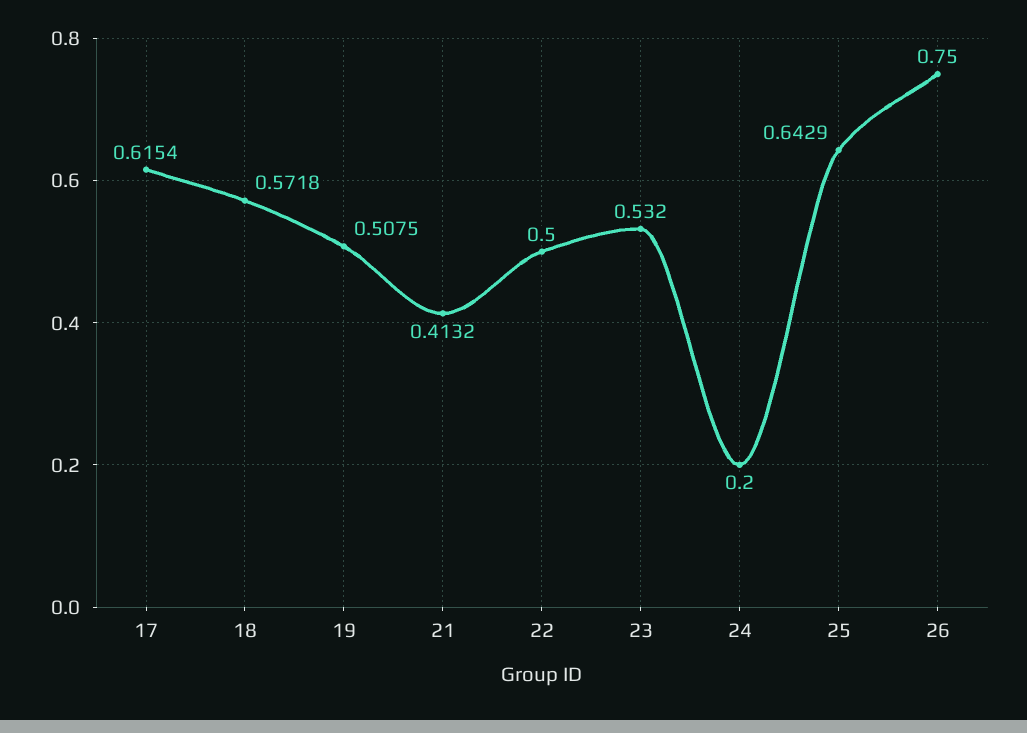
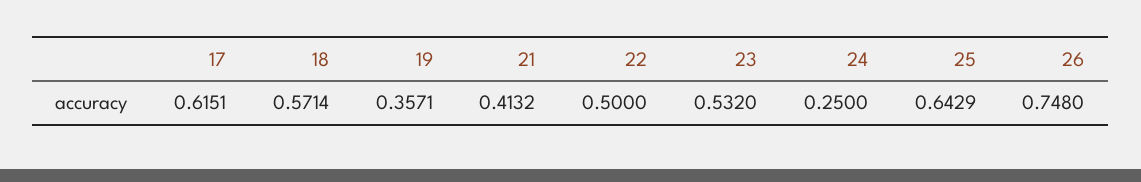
17: 0.6154 -> 0.6151
18: 0.5718 -> 0.5714
19: 0.5075 -> 0.3571
24: 0.2 -> 0.25
26: 0.75 -> 0.748

